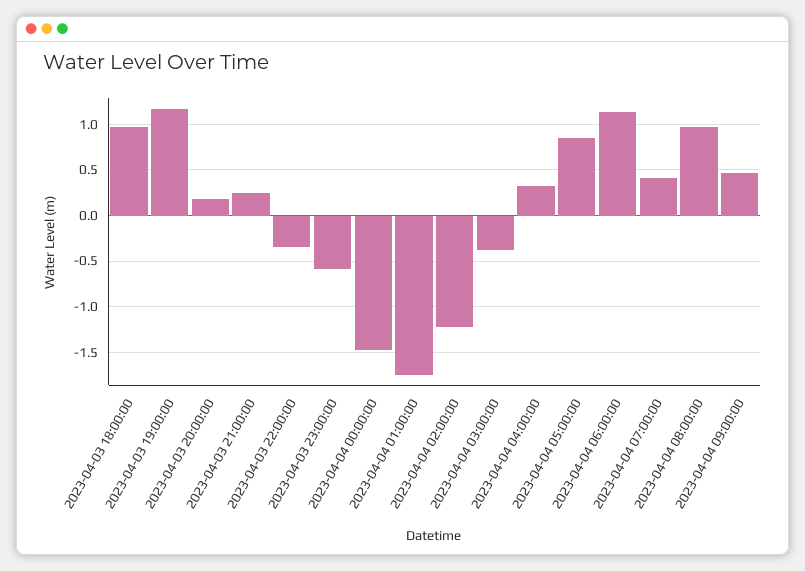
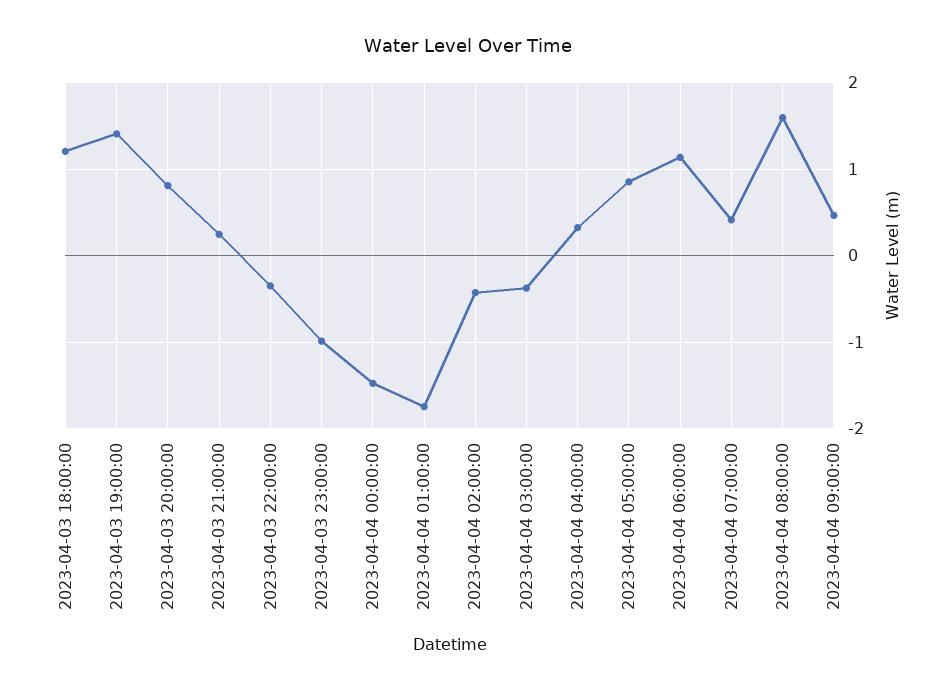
2023-04-03 18:00:00: 1 -> 1.2
2023-04-03 19:00:00: 1.2 -> 1.4
2023-04-03 20:00:00: 0.2 -> 0.8
2023-04-03 23:00:00: -0.6 -> -1
2023-04-04 02:00:00: -1.2 -> -0.4
2023-04-04 08:00:00: 1 -> 1.6

